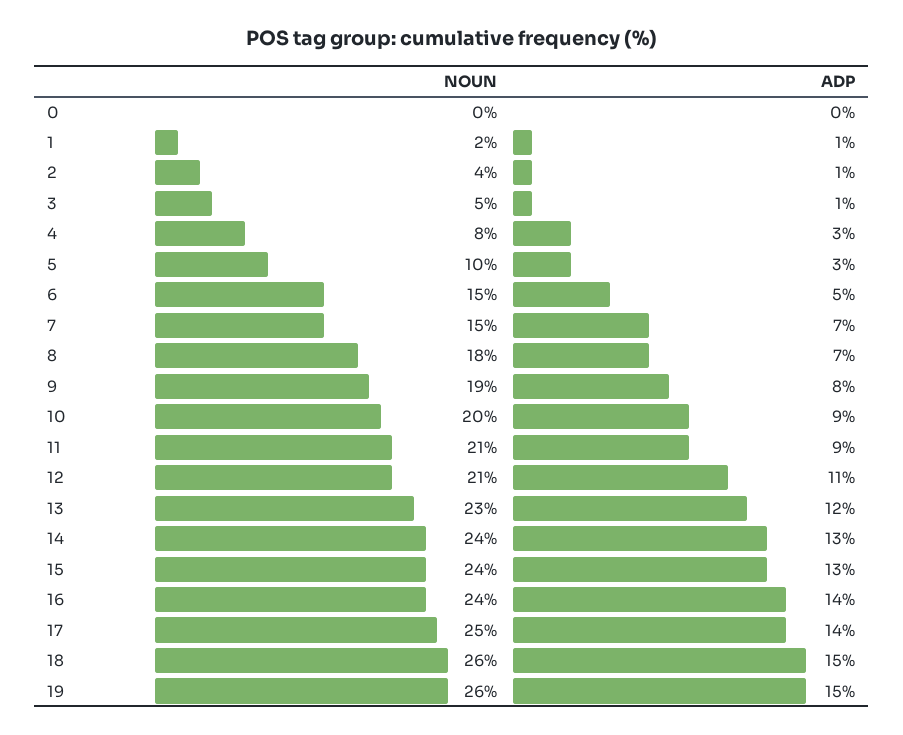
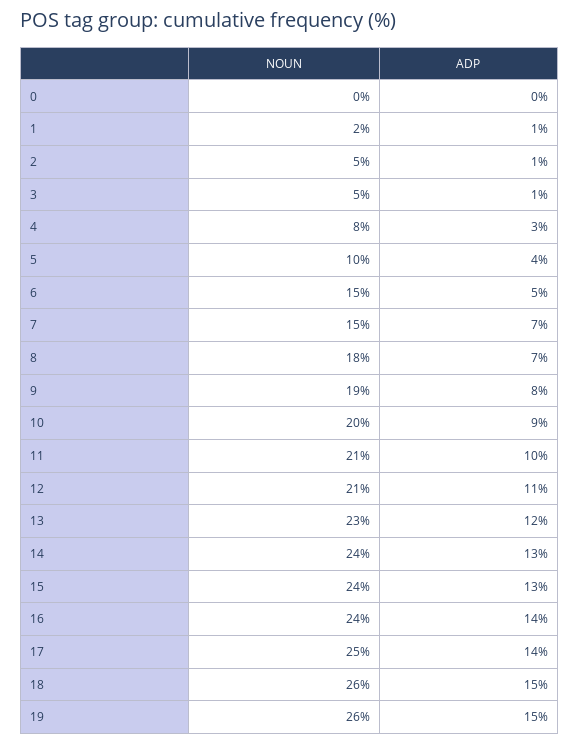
NOUN, 2: 4 -> 5
ADP, 5: 3 -> 4
ADP, 11: 9 -> 10

